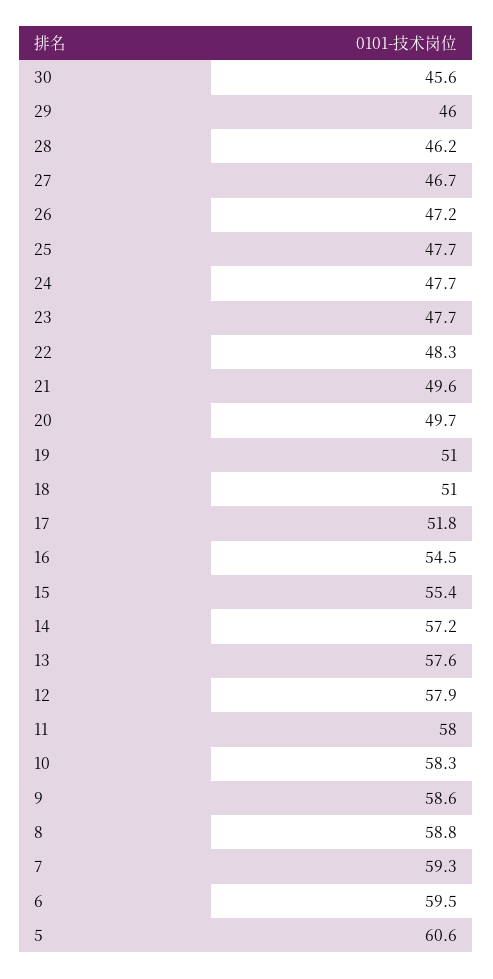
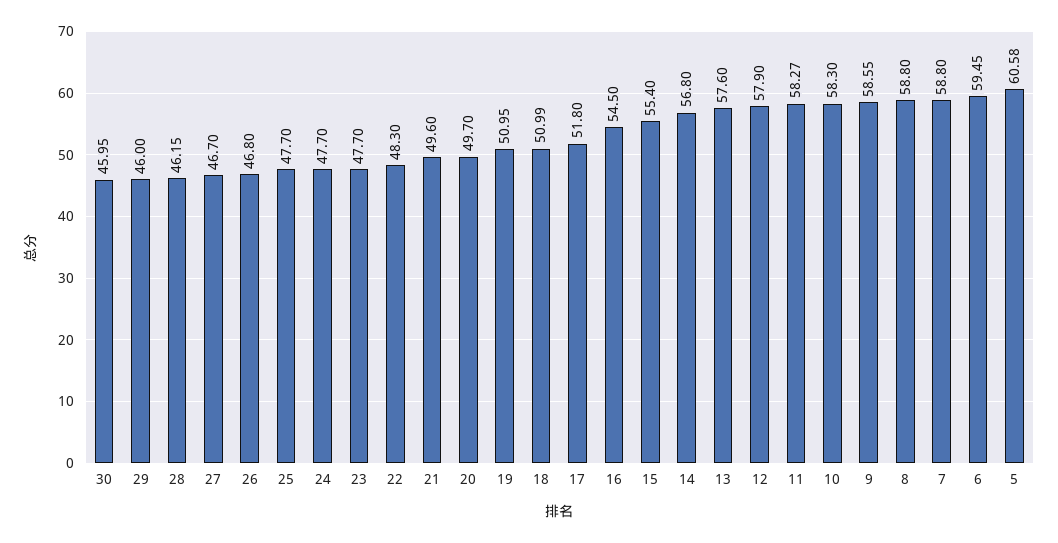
30: 45.6 -> 45.95
26: 47.2 -> 46.8
14: 57.2 -> 56.8
11: 58 -> 58.27
7: 59.3 -> 58.8

